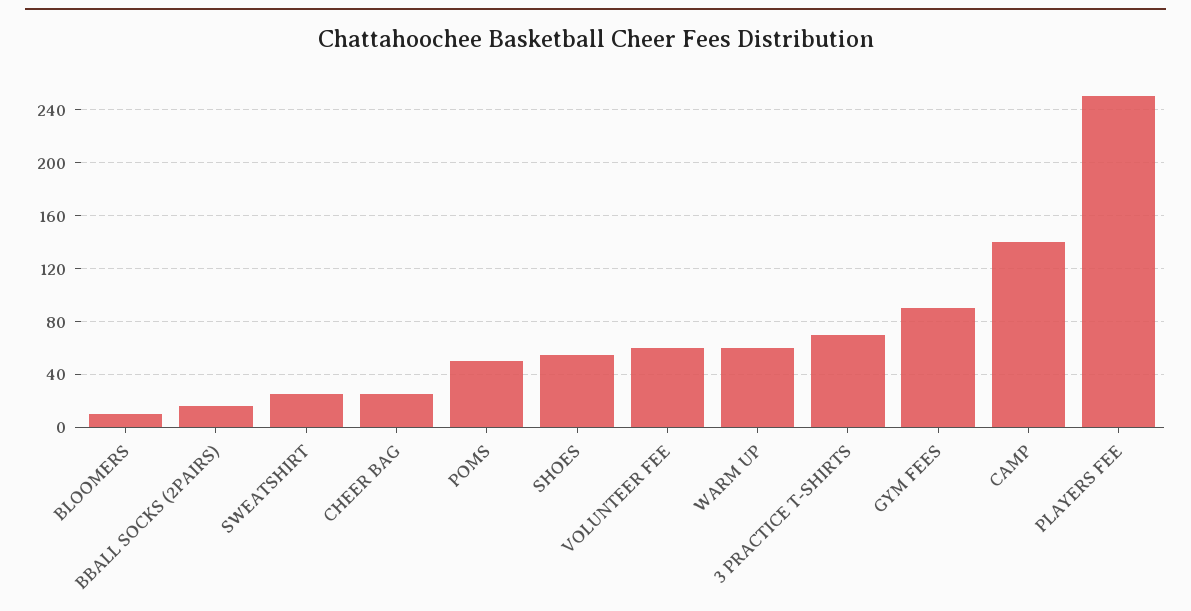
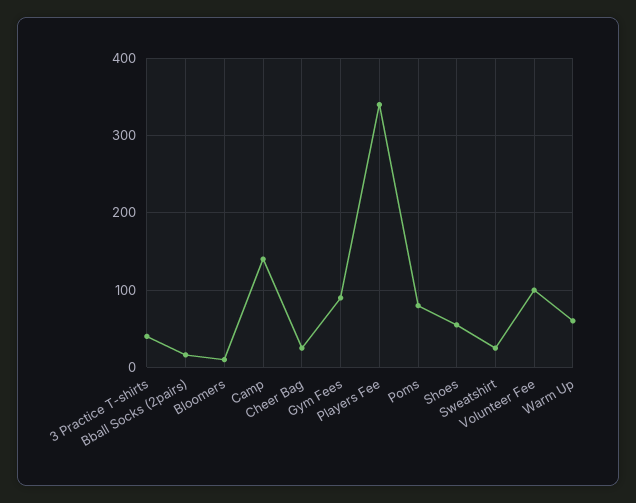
POMS: 50 -> 80
VOLUNTEER FEE: 60 -> 100
3 PRACTICE T-SHIRTS: 70 -> 40
PLAYERS FEE: 250 -> 340

